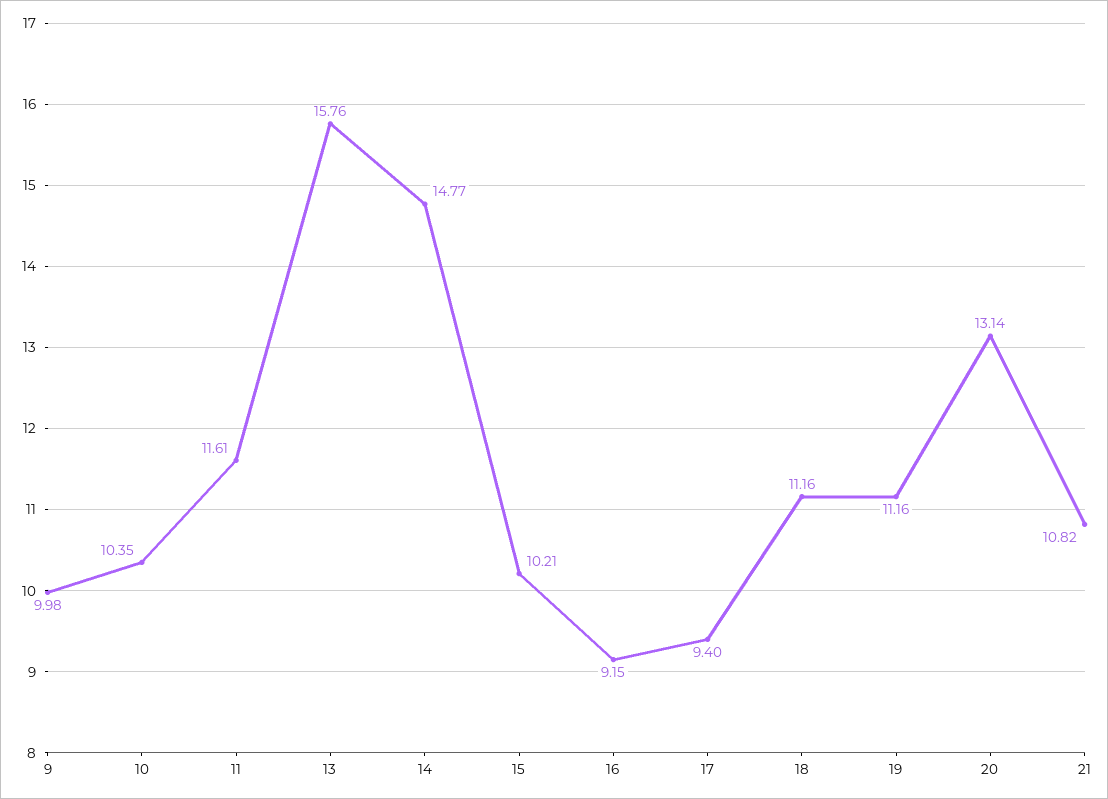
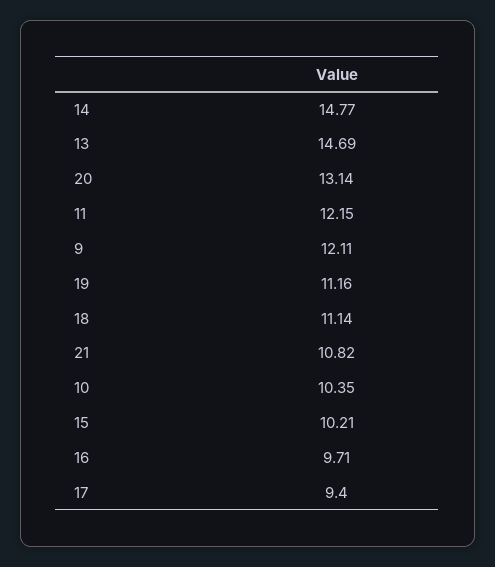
9: 9.98 -> 12.11
11: 11.61 -> 12.15
13: 15.76 -> 14.69
16: 9.15 -> 9.71
18: 11.16 -> 11.14

